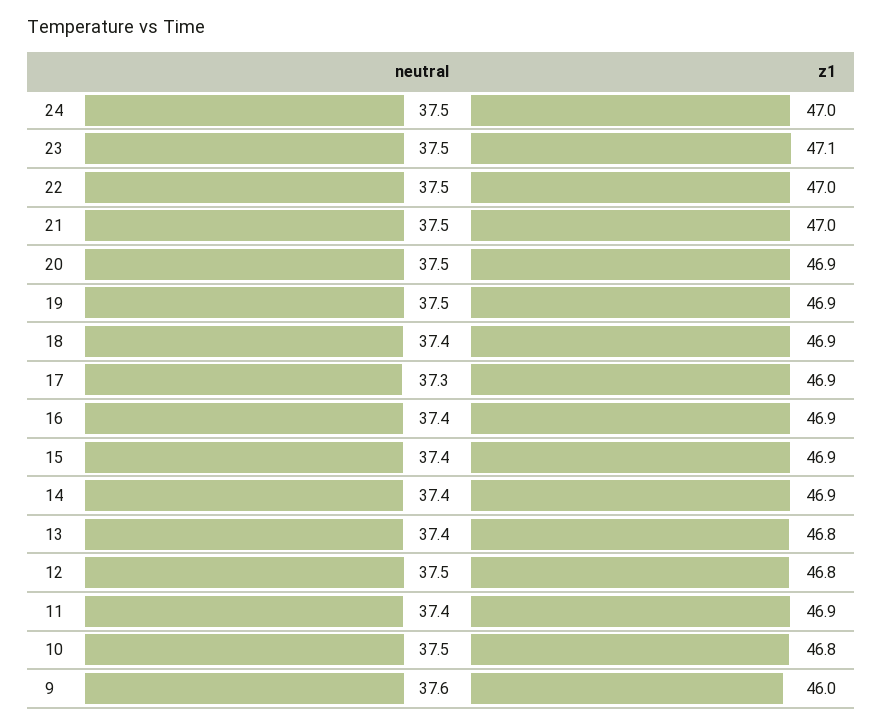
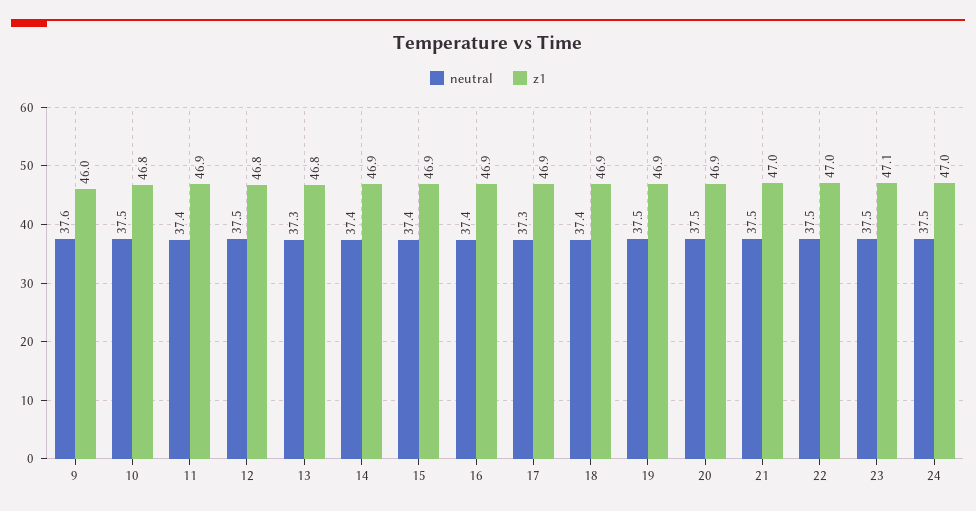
neutral, 13: 37.4 -> 37.3

